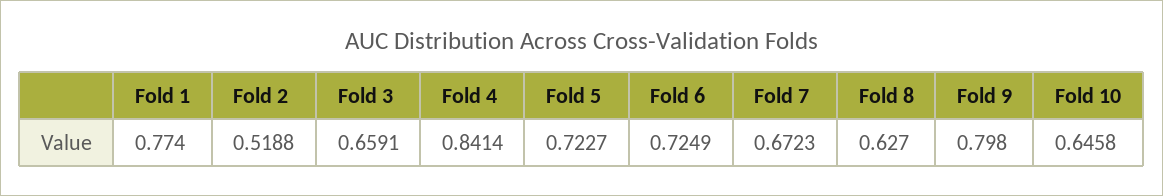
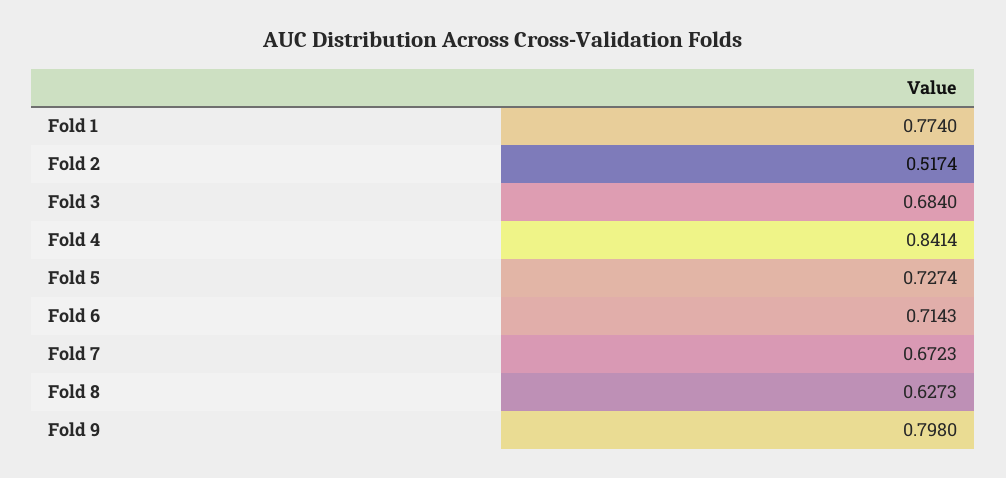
Fold 2: 0.5188 -> 0.5174
Fold 3: 0.6591 -> 0.684
Fold 5: 0.7227 -> 0.7274
Fold 6: 0.7249 -> 0.7143
Fold 8: 0.627 -> 0.6273
Fold 10: 0.6458 -> none

